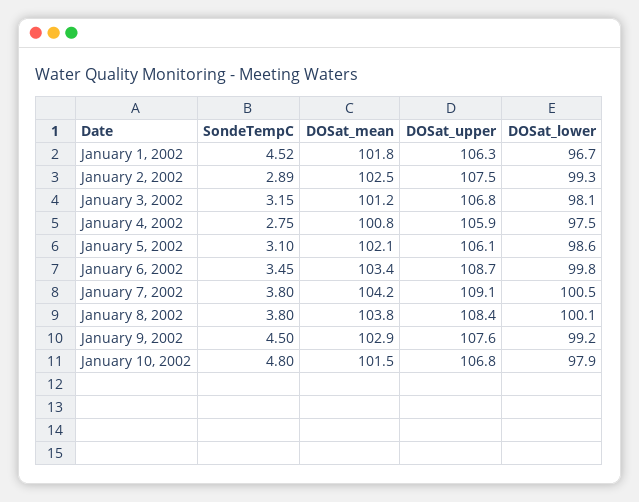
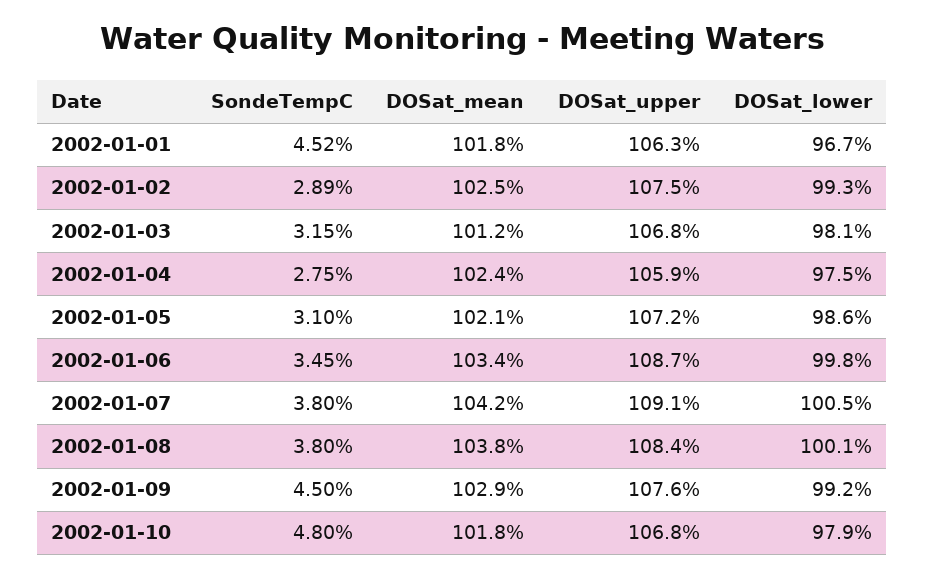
DOSat_mean, January 4, 2002: 100.8 -> 102.4
DOSat_upper, January 5, 2002: 106.1 -> 107.2
DOSat_mean, January 10, 2002: 101.5 -> 101.8

